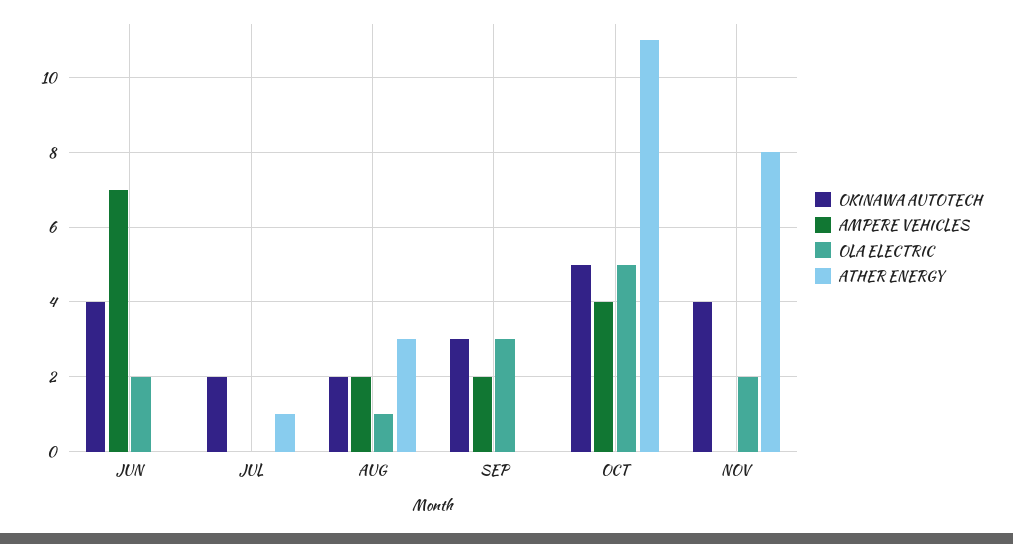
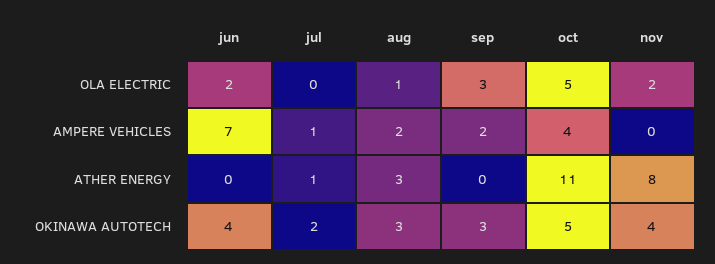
AMPERE VEHICLES, JUL: 0 -> 1
OKINAWA AUTOTECH, AUG: 2 -> 3

